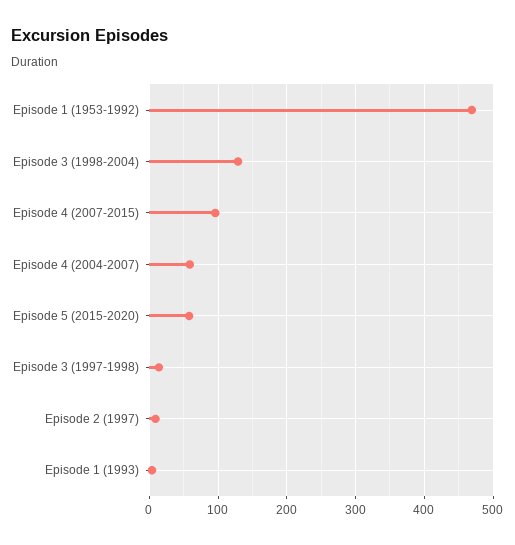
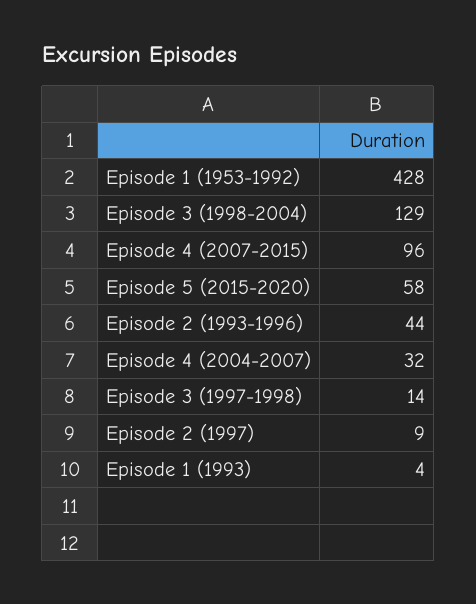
Episode 1 (1953-1992): 470 -> 428
Episode 4 (2004-2007): 60 -> 32
Episode 2 (1993-1996): none -> 44

